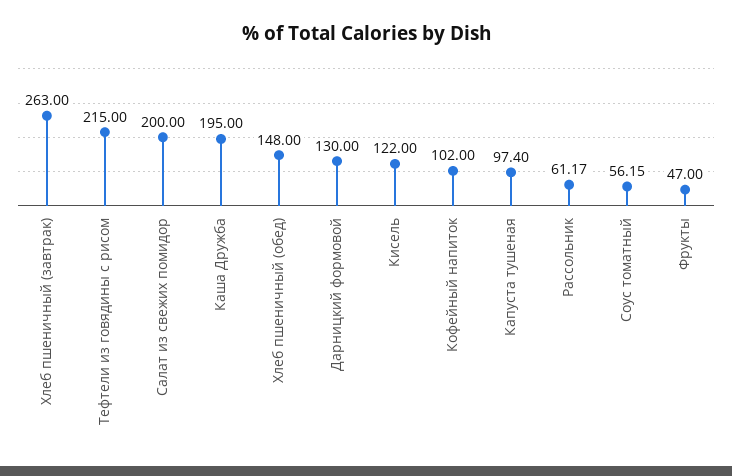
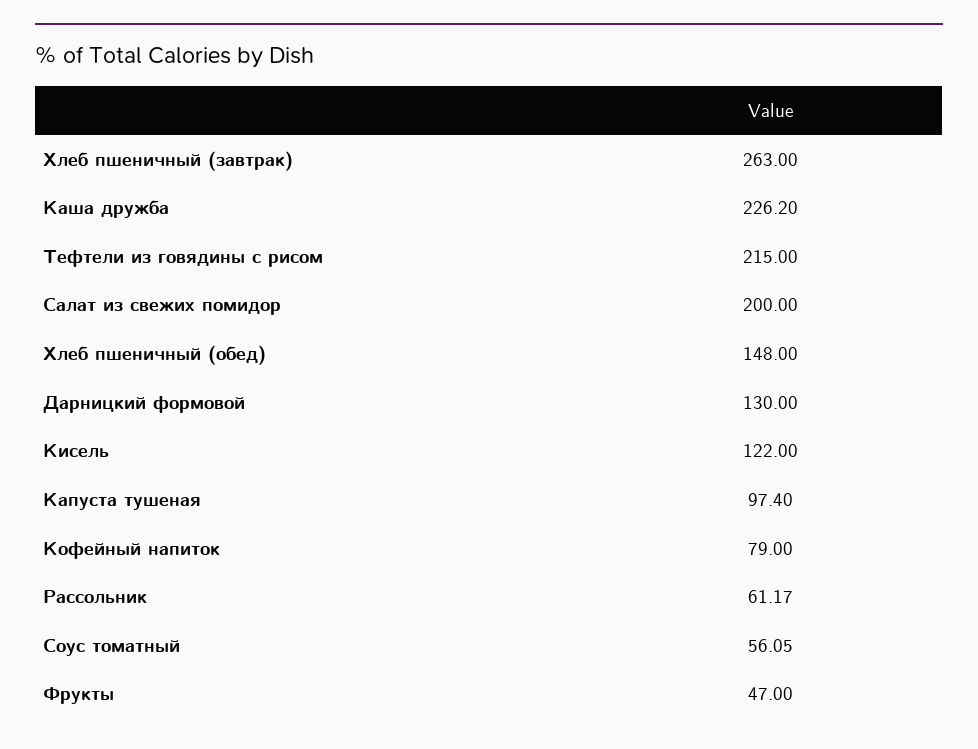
Каша Дружба: 195 -> 226.2
Кофейный напиток: 102 -> 79
Соус томатный: 56.15 -> 56.05

